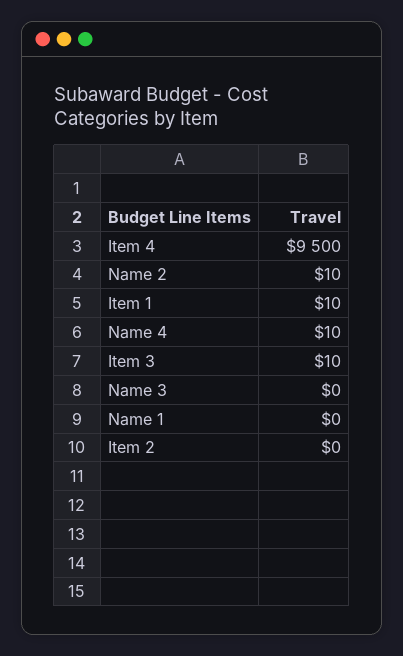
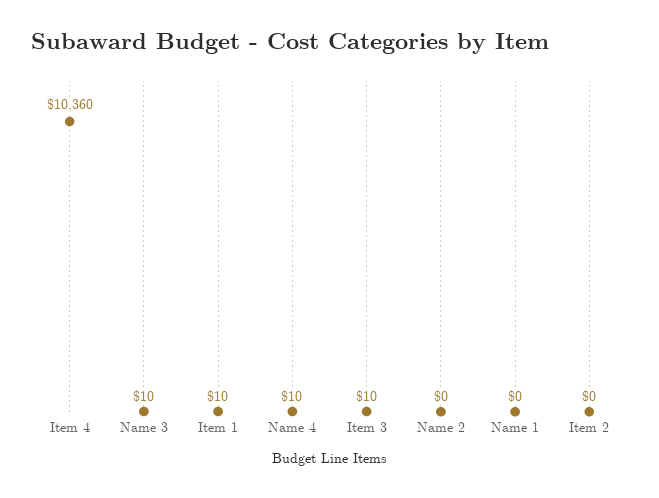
Item 4: 9500 -> 10360
Name 2: 10 -> 0
Name 3: 0 -> 10

